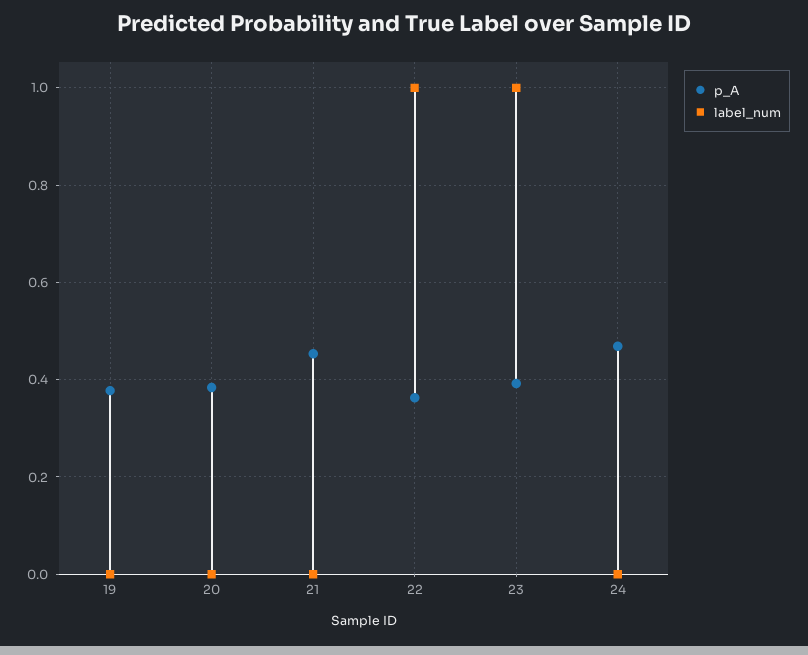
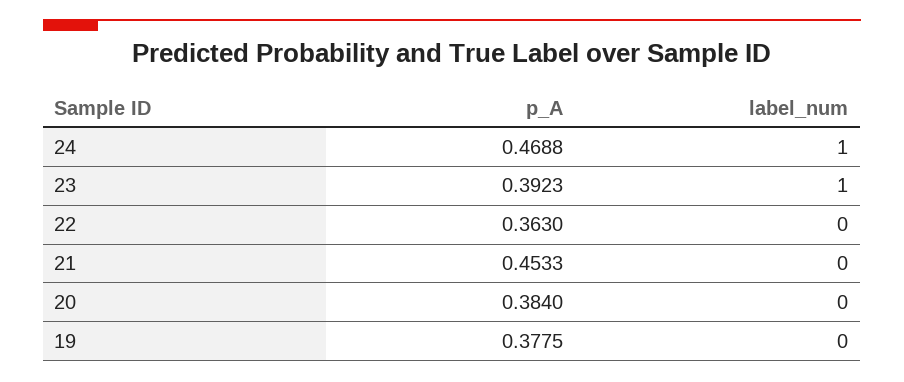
label_num, 22: 1 -> 0
label_num, 24: 0 -> 1

